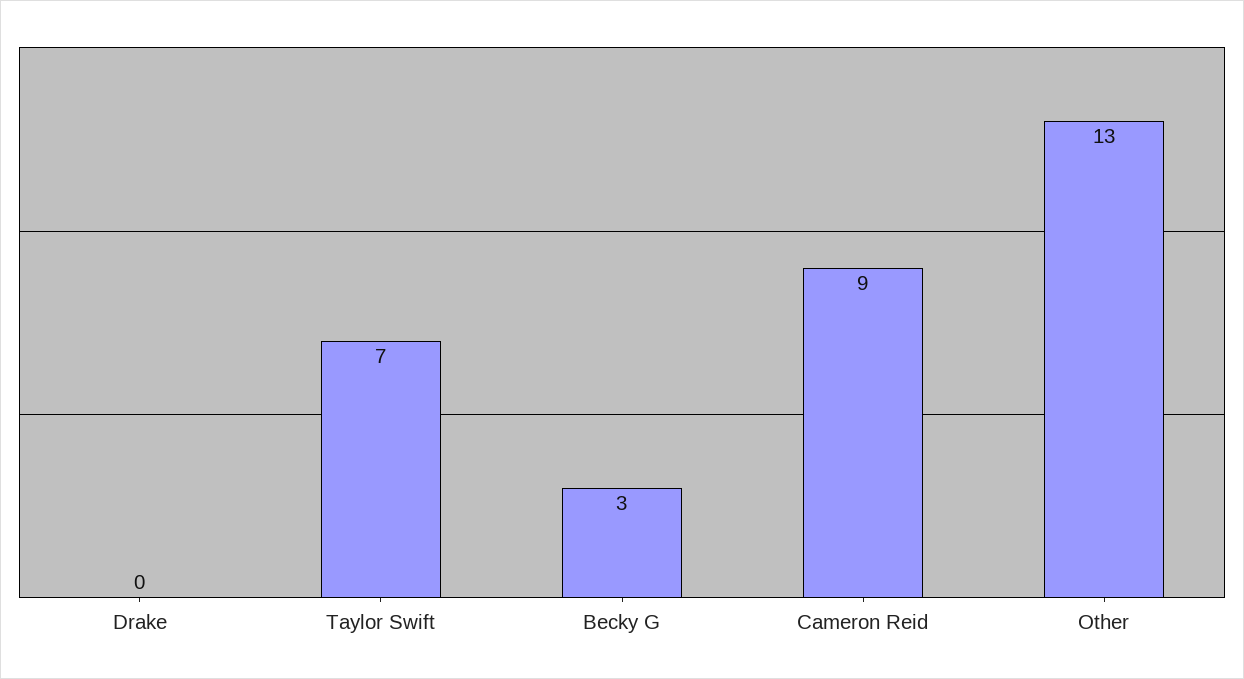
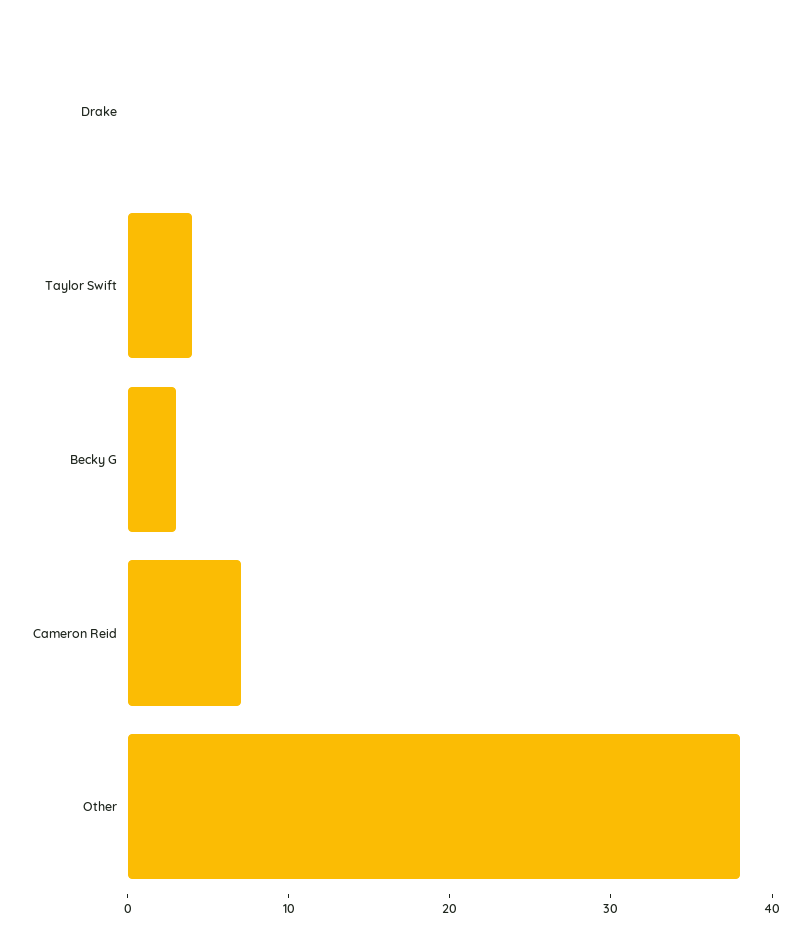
Taylor Swift: 7 -> 4
Cameron Reid: 9 -> 7
Other: 13 -> 38

